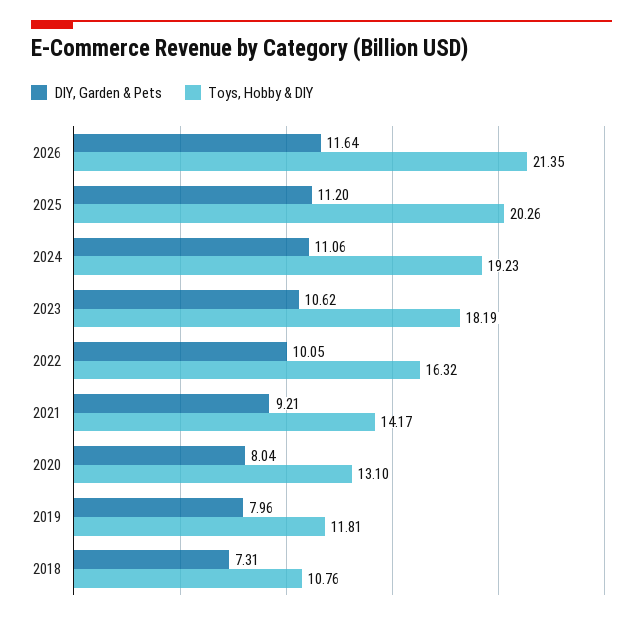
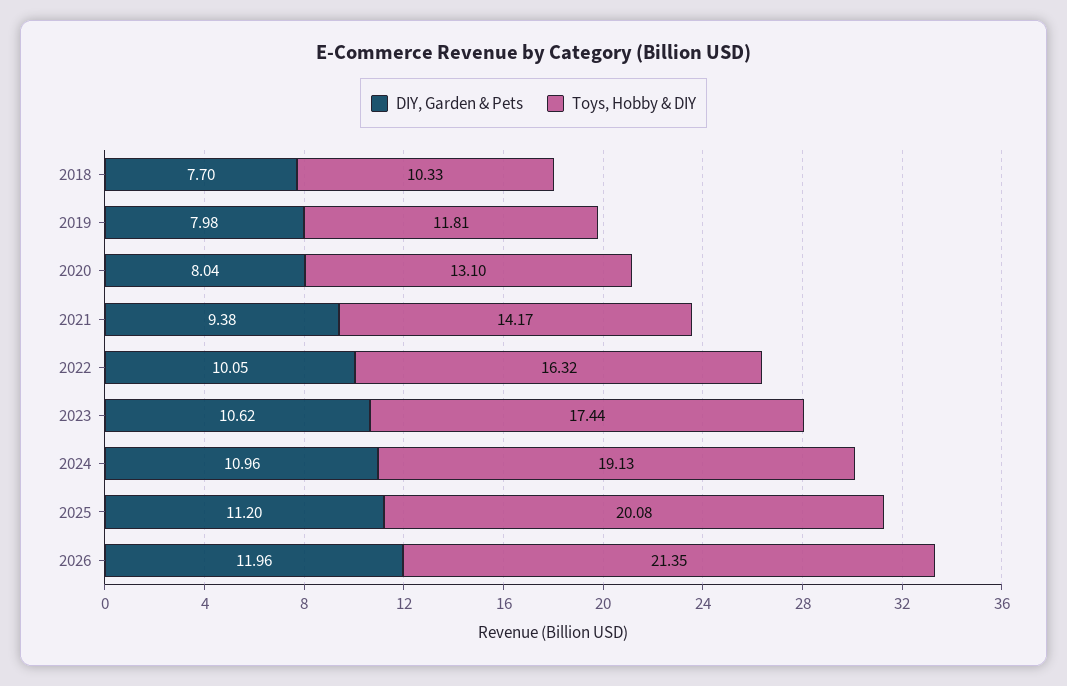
DIY, Garden & Pets, 2026: 11.64 -> 11.96
Toys, Hobby & DIY, 2025: 20.26 -> 20.08
DIY, Garden & Pets, 2024: 11.06 -> 10.96
Toys, Hobby & DIY, 2024: 19.23 -> 19.13
Toys, Hobby & DIY, 2023: 18.19 -> 17.44
DIY, Garden & Pets, 2021: 9.21 -> 9.38
DIY, Garden & Pets, 2019: 7.96 -> 7.98
DIY, Garden & Pets, 2018: 7.31 -> 7.7
Toys, Hobby & DIY, 2018: 10.76 -> 10.33

